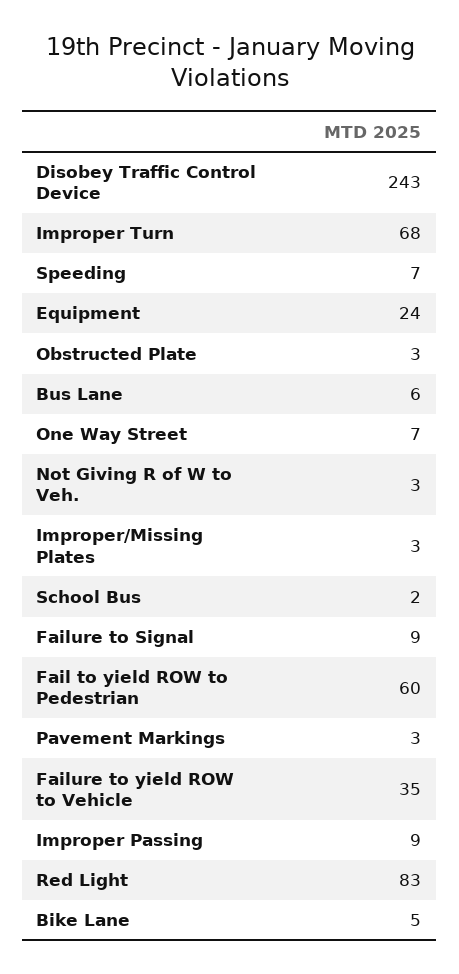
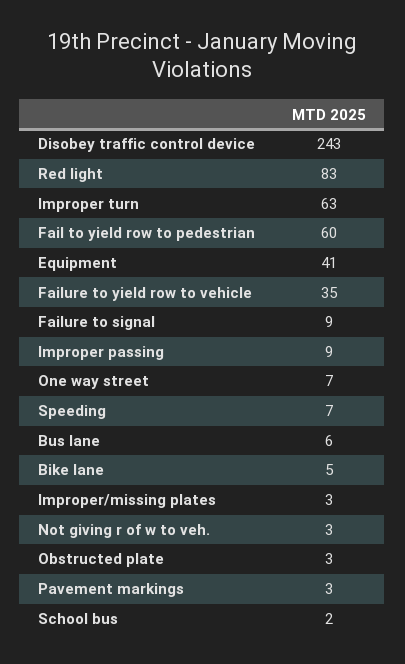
Improper Turn: 68 -> 63
Equipment: 24 -> 41

